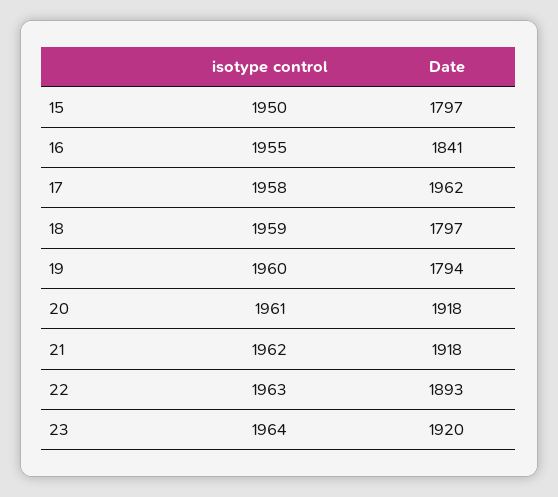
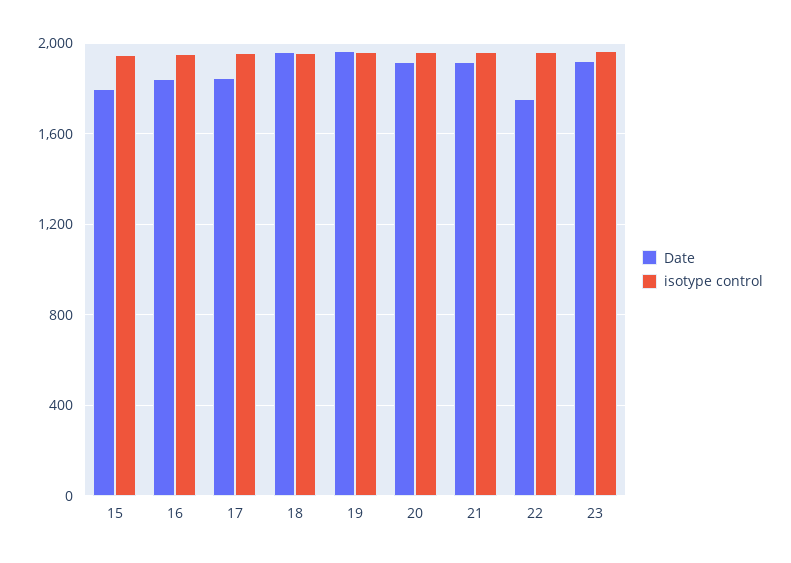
Date, 17: 1962 -> 1850
Date, 18: 1797 -> 1950
Date, 19: 1794 -> 1950
Date, 22: 1893 -> 1750

